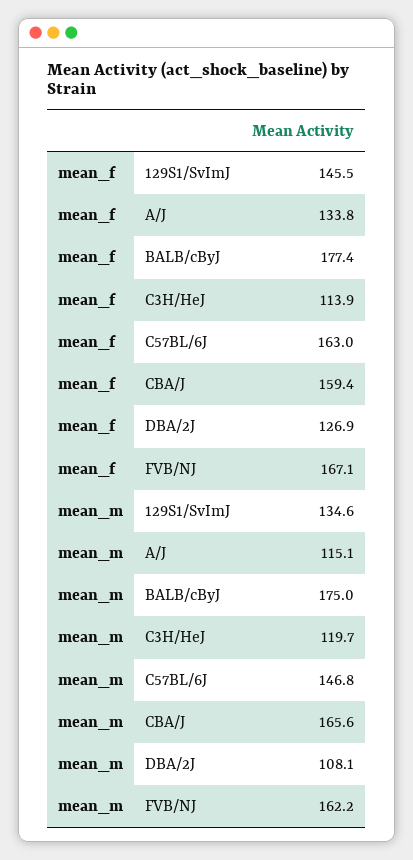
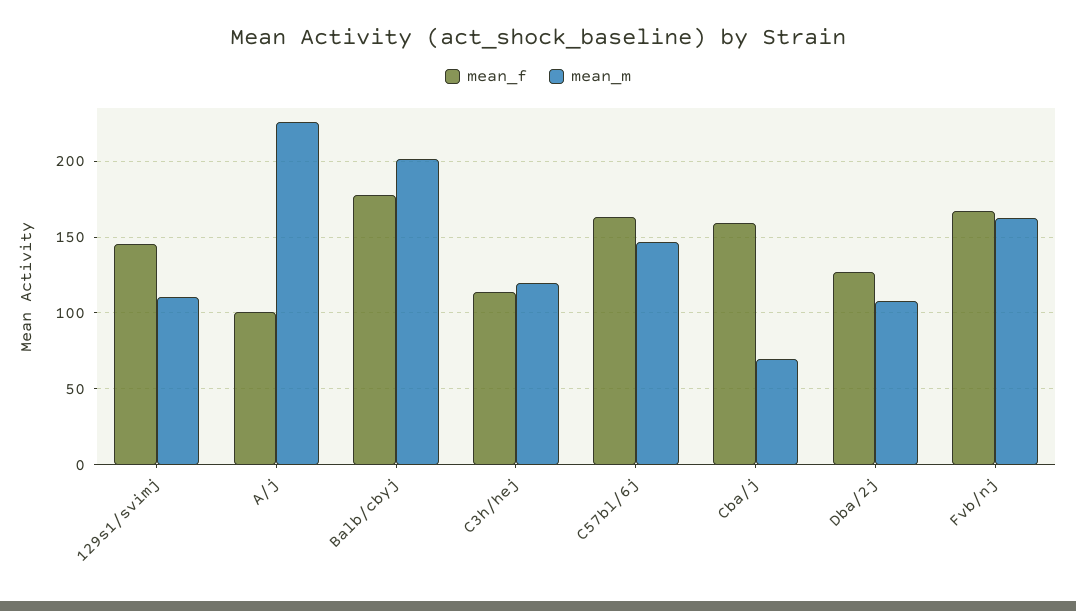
mean_f, A/J: 133.8 -> 100
mean_m, 129S1/SvImJ: 134.6 -> 110
mean_m, A/J: 115.1 -> 225
mean_m, BALB/cByJ: 175 -> 200
mean_m, CBA/J: 165.6 -> 70

